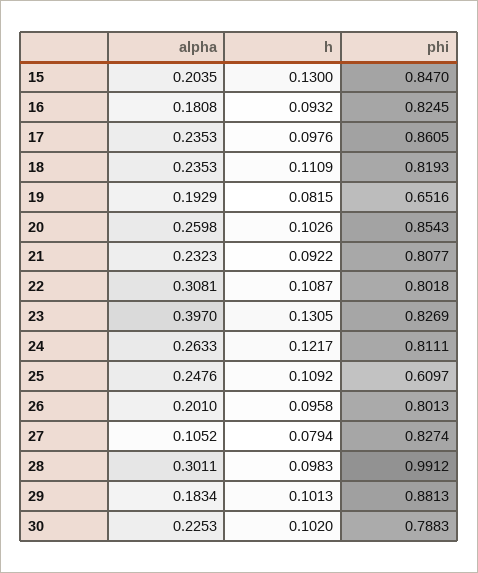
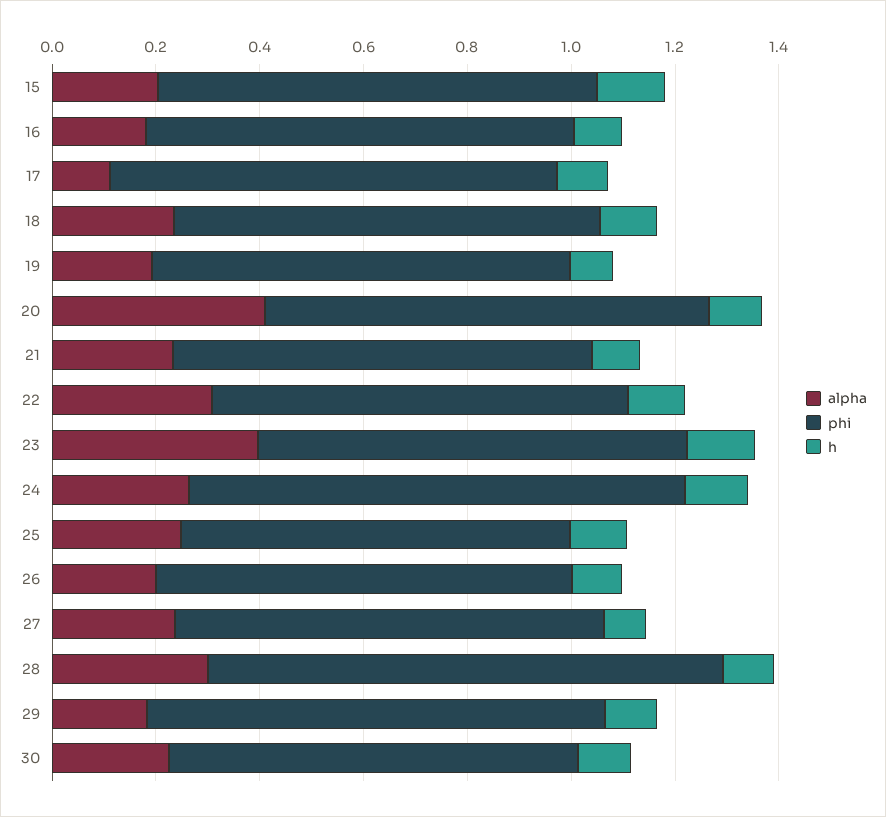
alpha, 17: 0.2353 -> 0.1
phi, 19: 0.6516 -> 0.8
alpha, 20: 0.2598 -> 0.4
phi, 24: 0.8111 -> 0.95
phi, 25: 0.6097 -> 0.75
alpha, 27: 0.1052 -> 0.25

